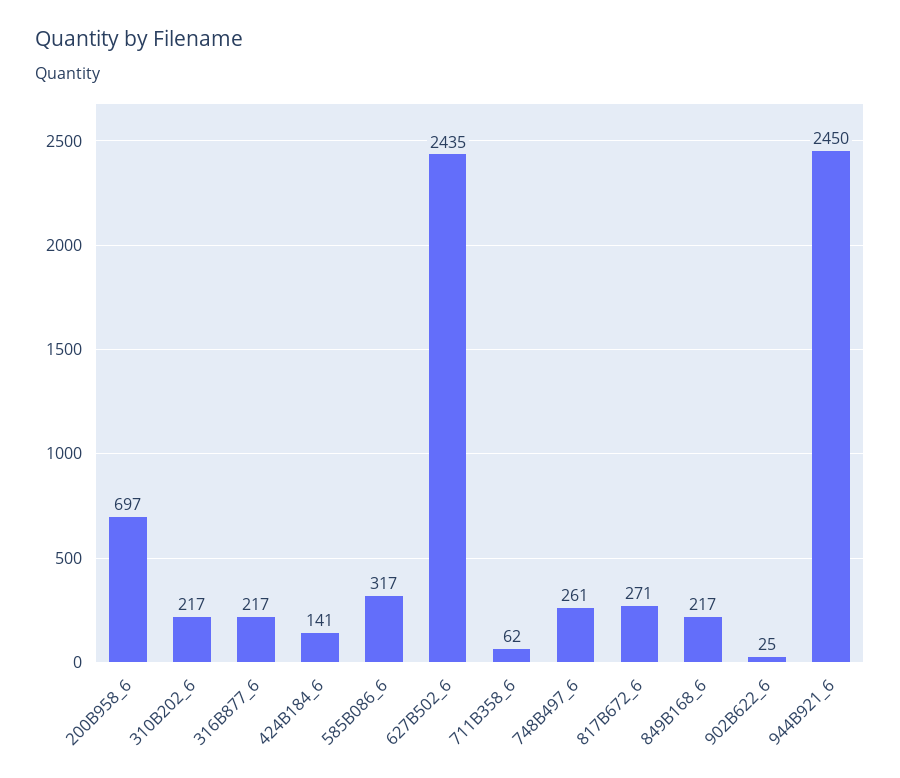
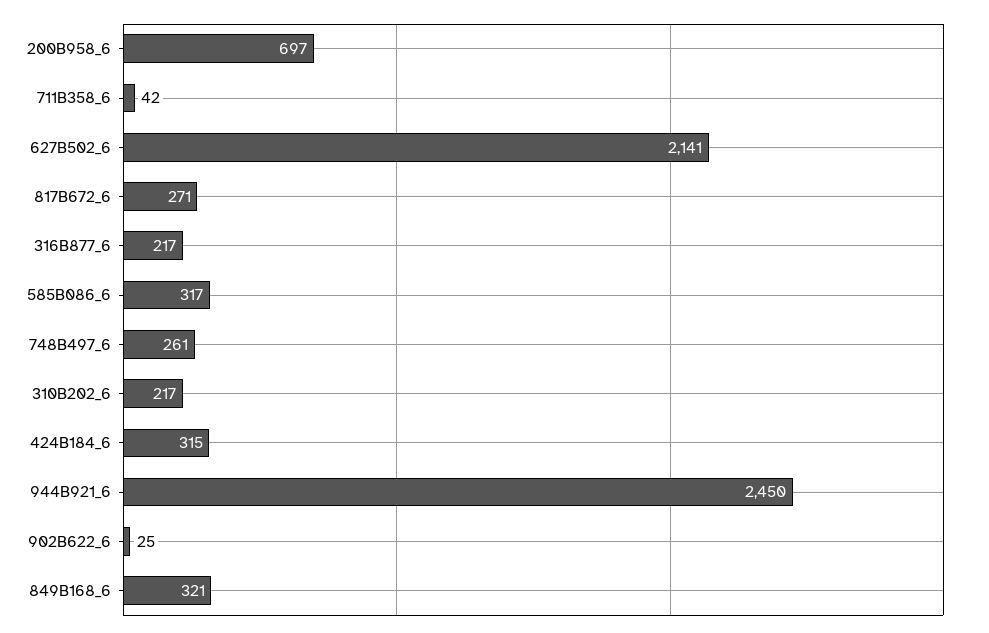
424B184_6: 141 -> 315
627B502_6: 2435 -> 2141
711B358_6: 62 -> 42
849B168_6: 217 -> 321

